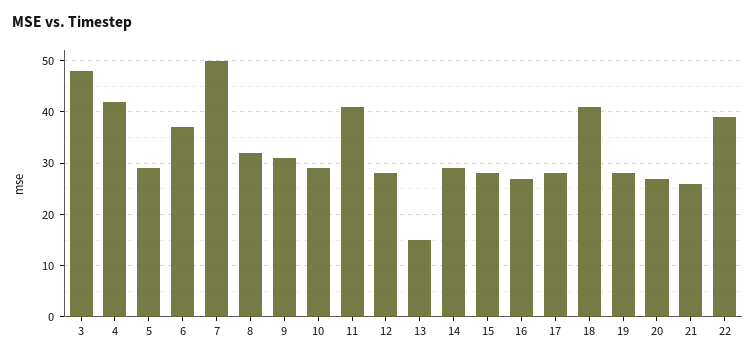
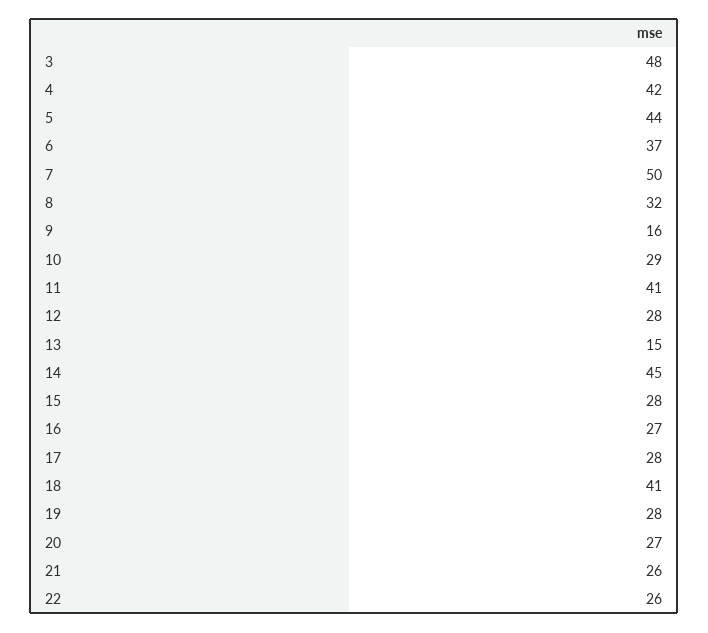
5: 30 -> 44
9: 30 -> 16
14: 30 -> 45
22: 40 -> 26

